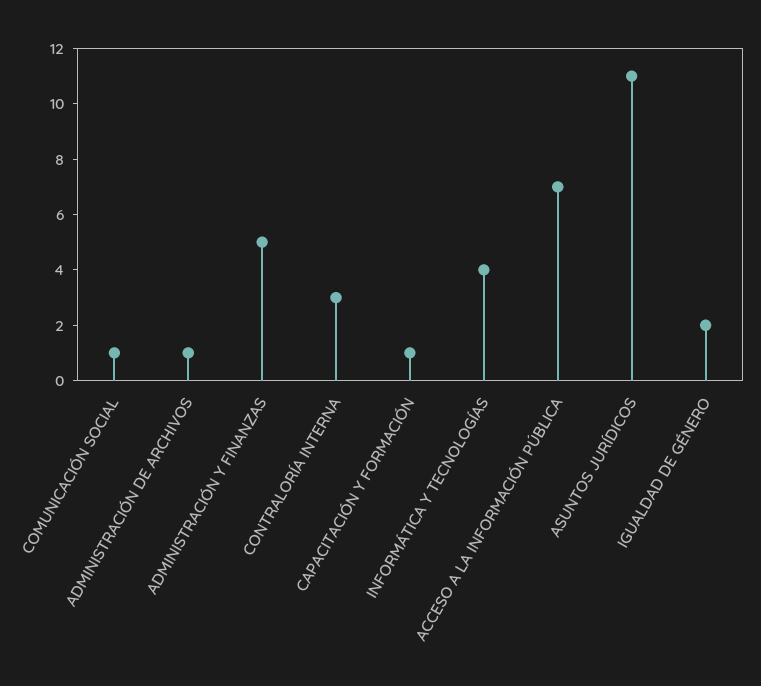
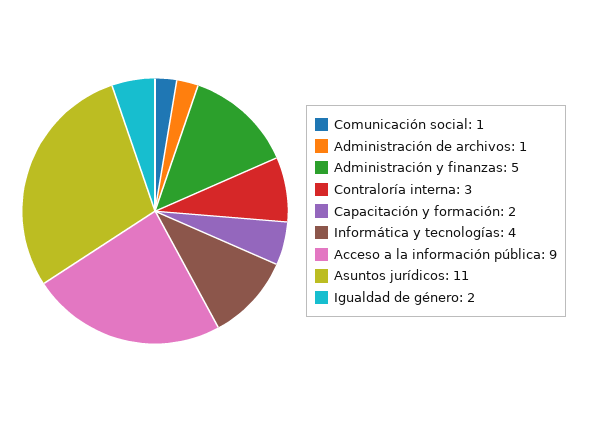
CAPACITACIÓN Y FORMACIÓN: 1 -> 2
ACCESO A LA INFORMACIÓN PÚBLICA: 7 -> 9

